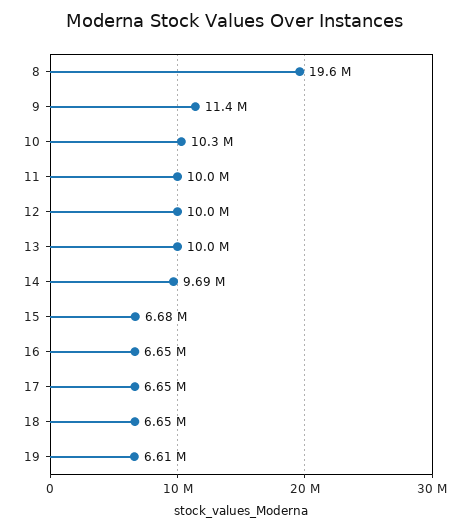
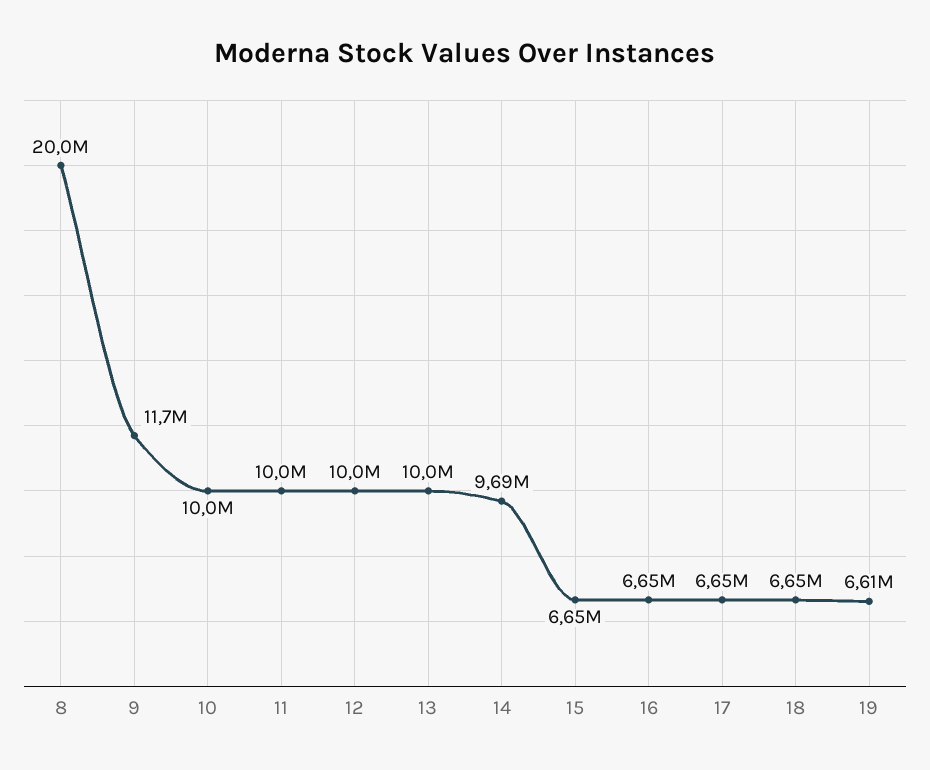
8: 19600000 -> 20000000
9: 11400000 -> 11700000
10: 10300000 -> 10000000
15: 6680000 -> 6650000

